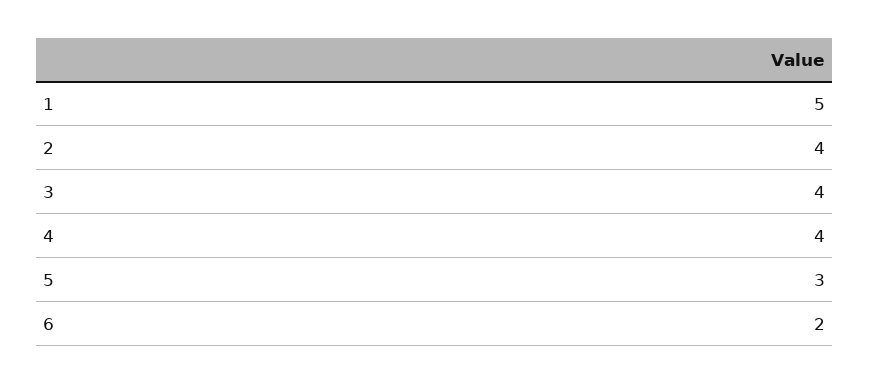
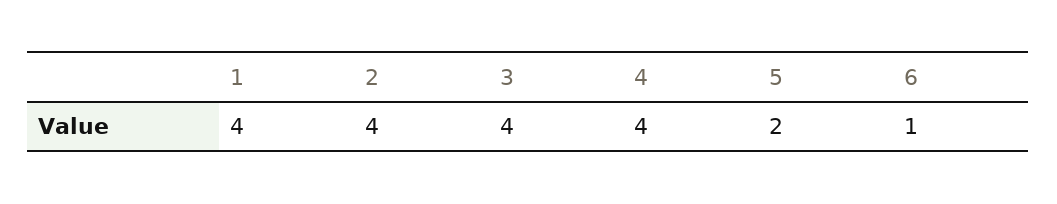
1: 5 -> 4
5: 3 -> 2
6: 2 -> 1

